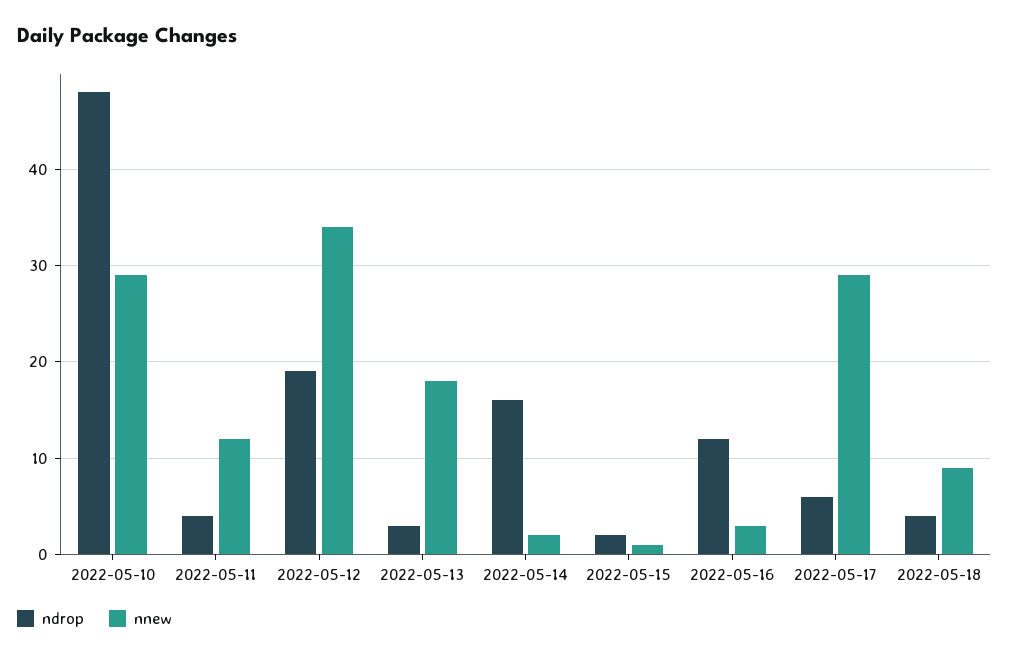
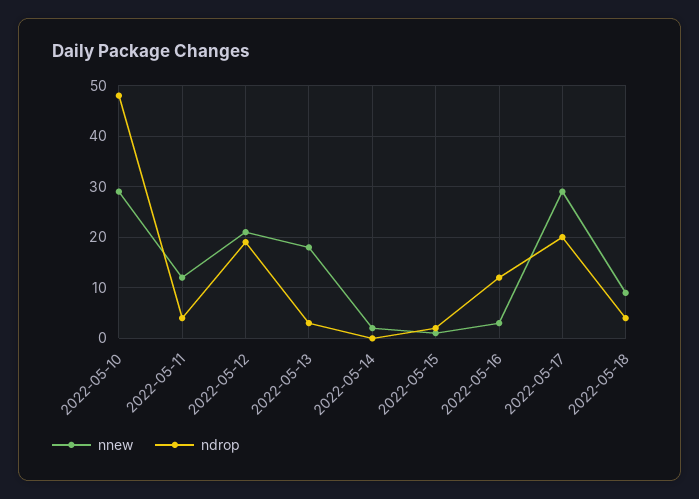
nnew, 2022-05-12: 34 -> 20
ndrop, 2022-05-14: 16 -> 0
ndrop, 2022-05-17: 6 -> 20

